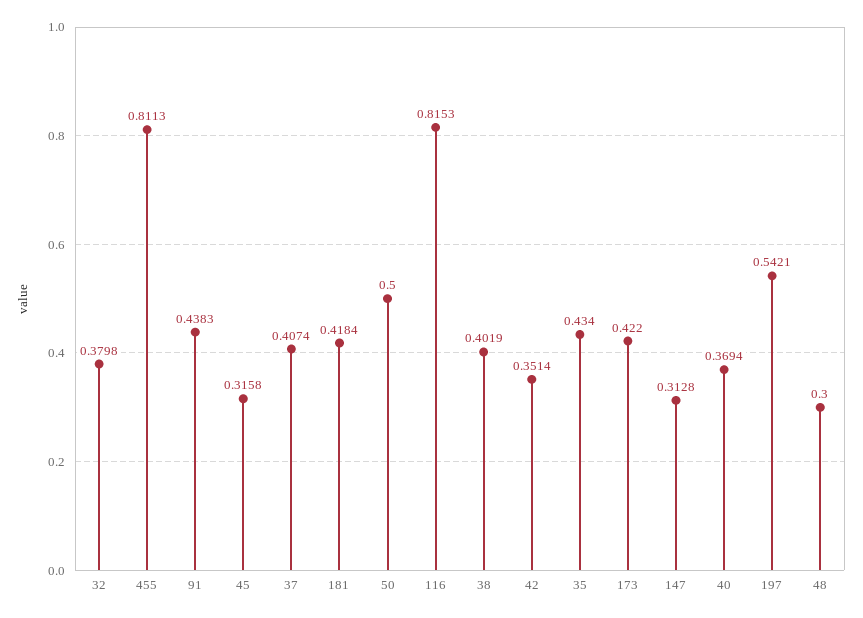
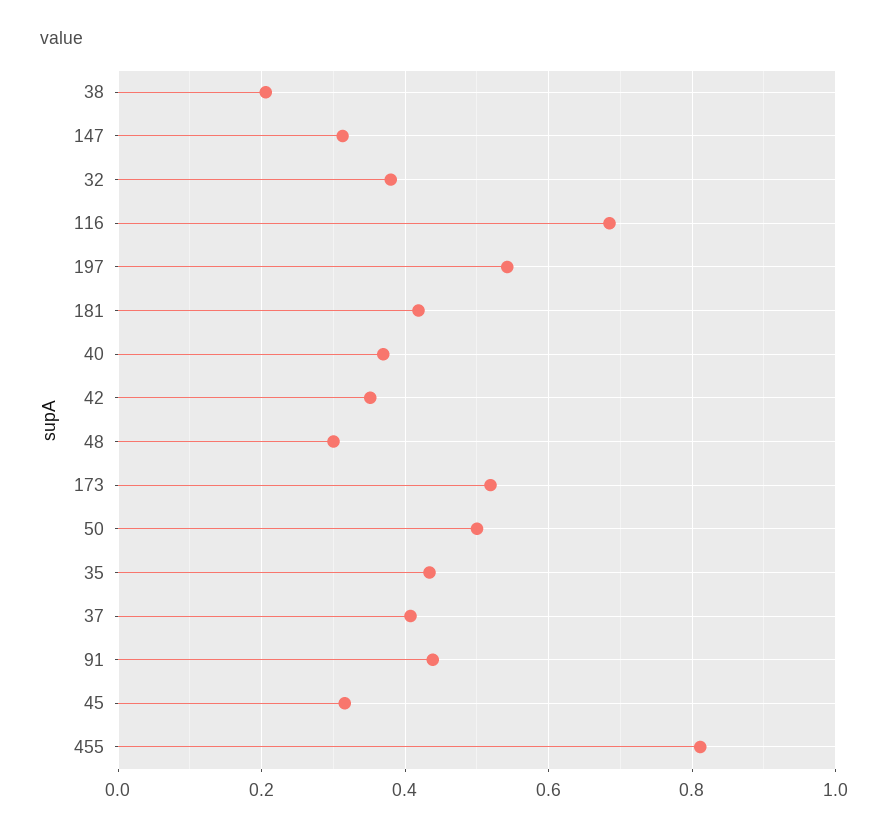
116: 0.8153 -> 0.68
38: 0.4019 -> 0.2
173: 0.422 -> 0.52

